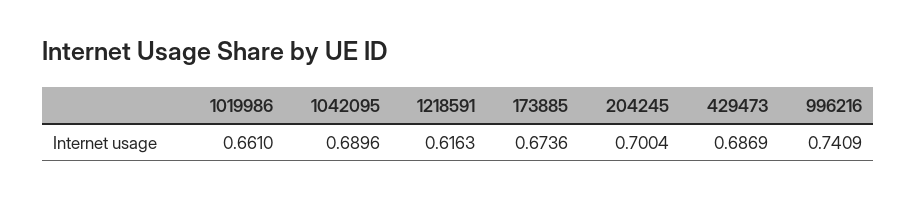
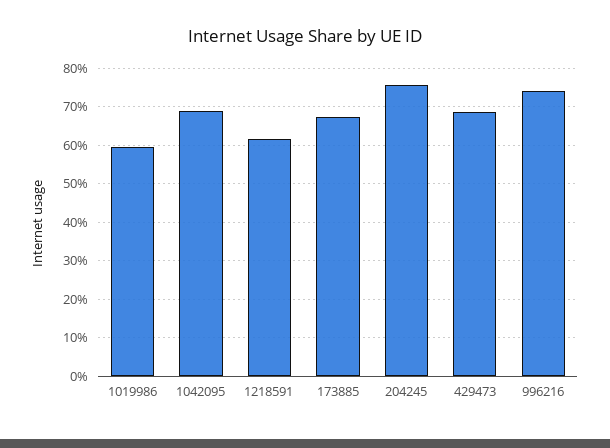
1019986: 0.661 -> 0.6
204245: 0.7004 -> 0.76

